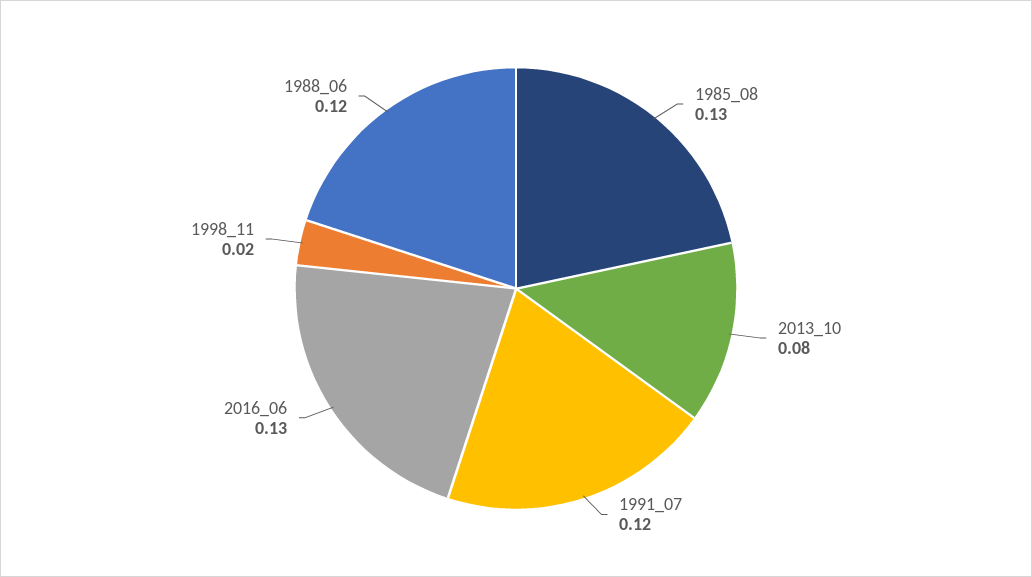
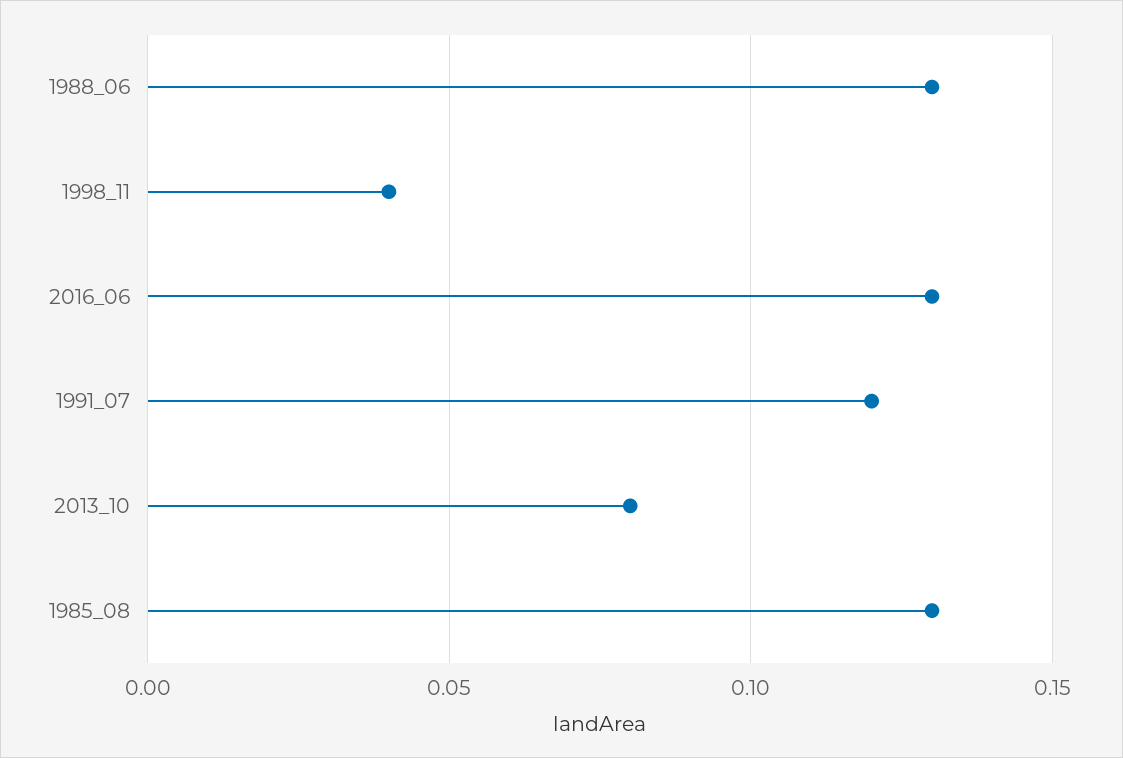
1998_11: 0.02 -> 0.04
1988_06: 0.12 -> 0.13

